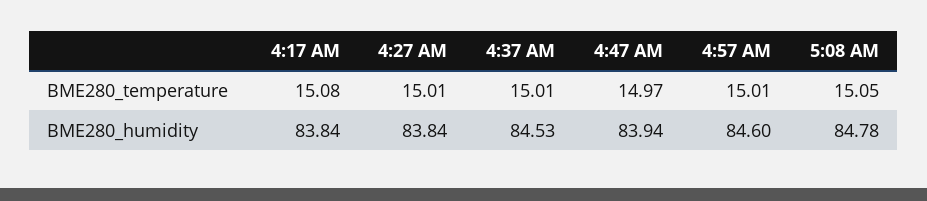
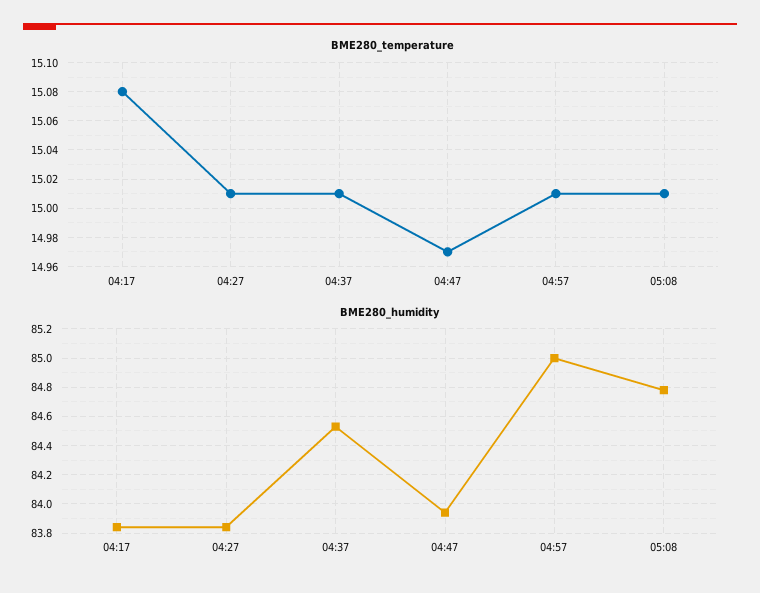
BME280_temperature, 5:08 AM: 15.05 -> 15.01
BME280_humidity, 4:57 AM: 84.6 -> 85

